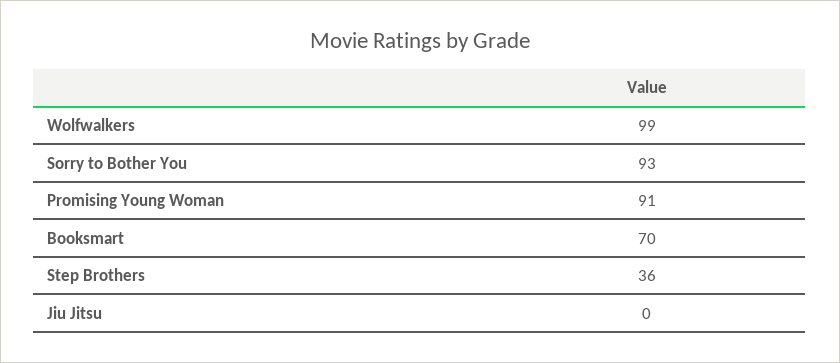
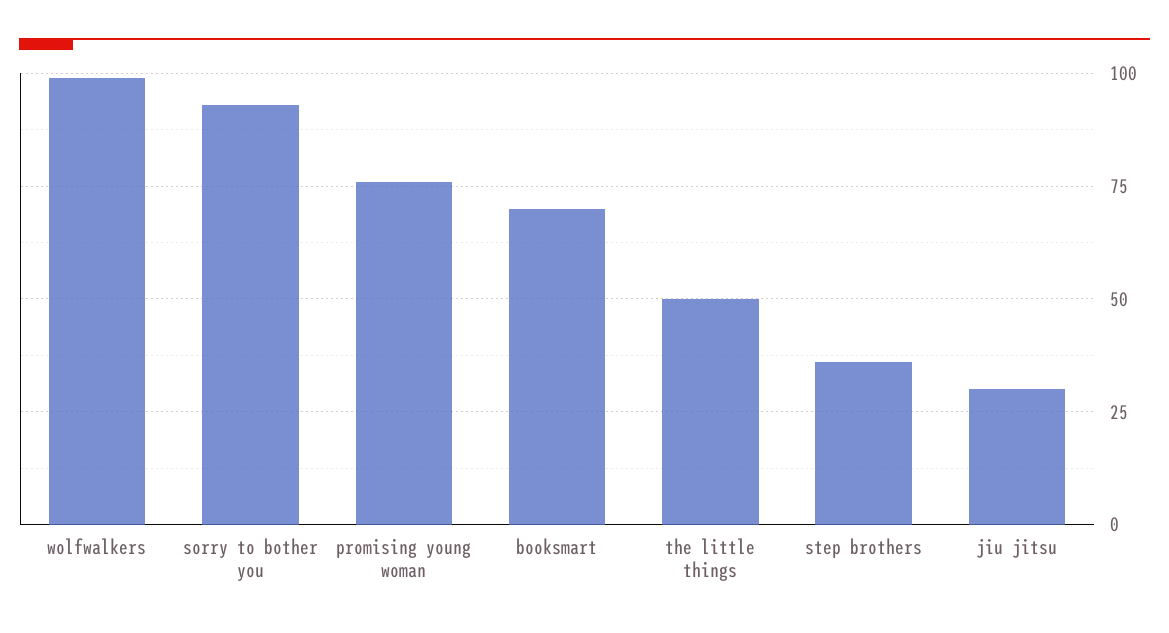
Promising Young Woman: 91 -> 75
Jiu Jitsu: 0 -> 30
the little things: none -> 50

